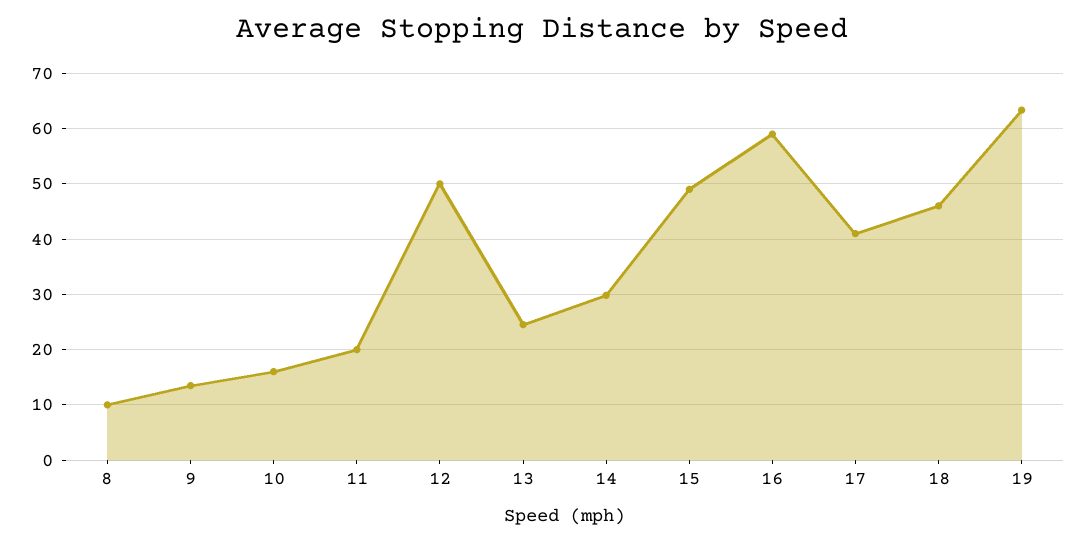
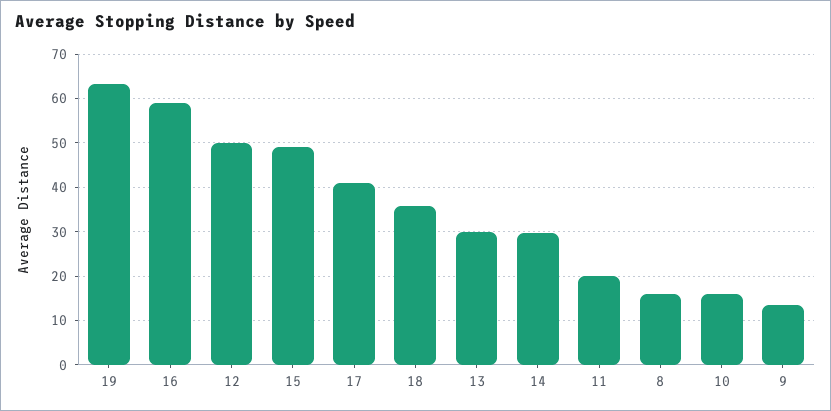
8: 10 -> 16
13: 24 -> 30
18: 46 -> 36

